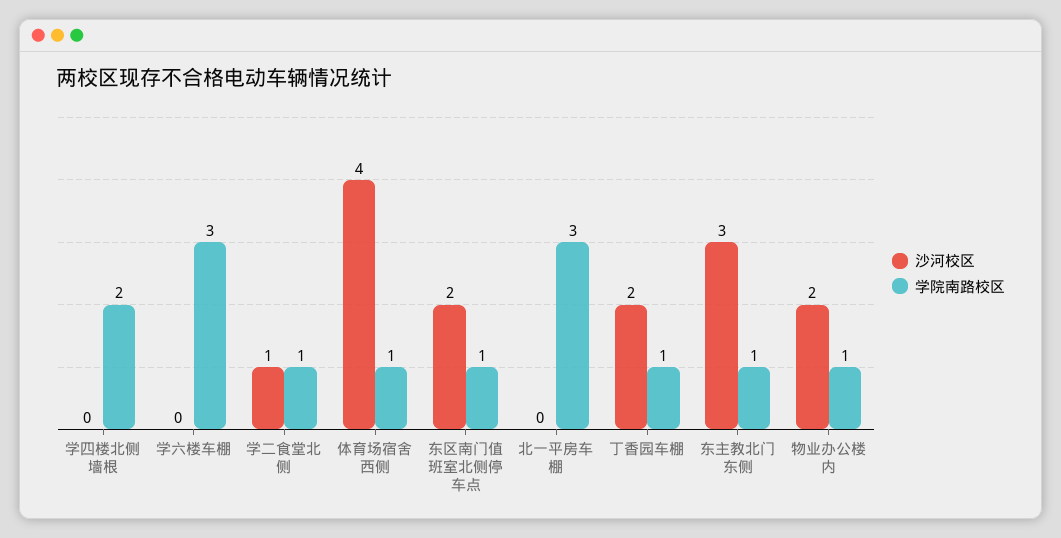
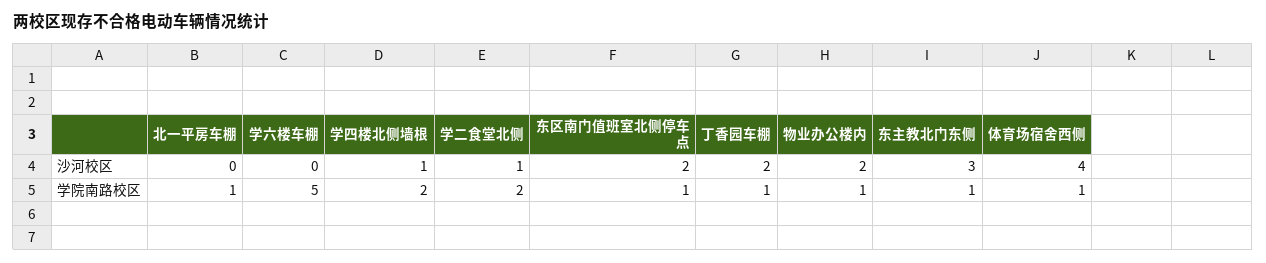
沙河校区, 学四楼北侧墙根: 0 -> 1
学院南路校区, 学六楼车棚: 3 -> 5
学院南路校区, 学二食堂北侧: 1 -> 2
学院南路校区, 北一平房车棚: 3 -> 1

